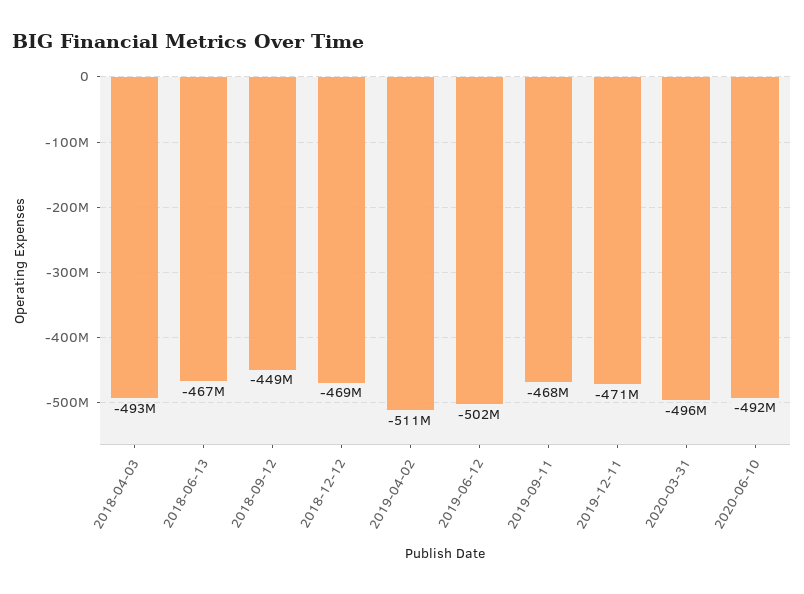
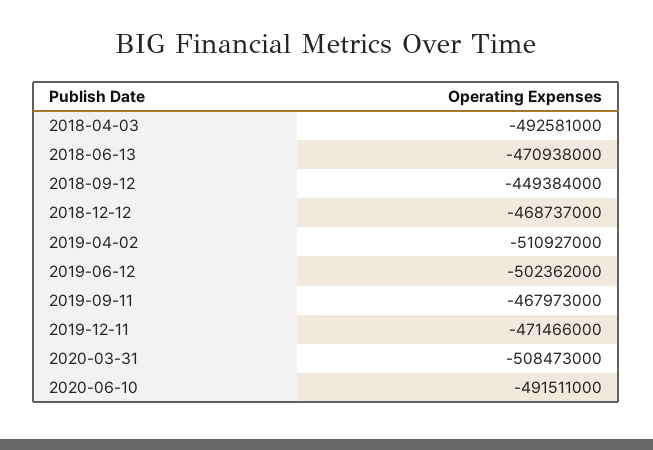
2018-06-13: -467000000 -> -470938000
2020-03-31: -496000000 -> -508473000

